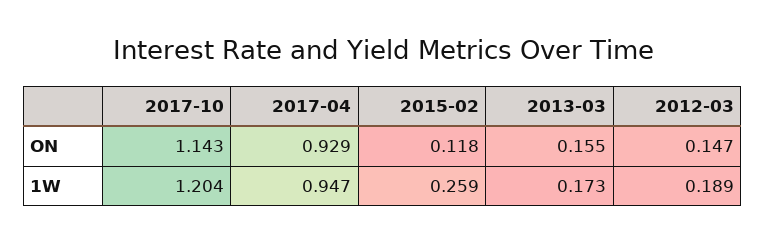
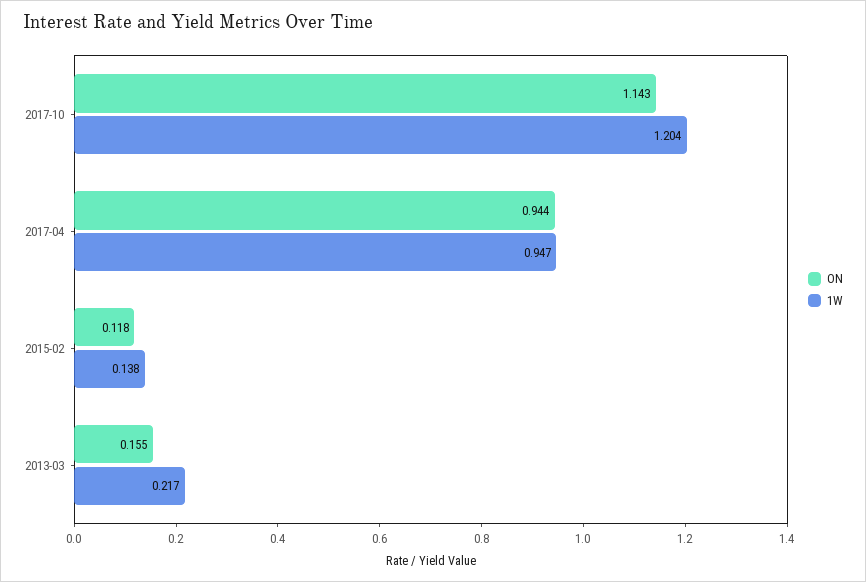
ON, 2017-04: 0.929 -> 0.944
ON, 2012-03: 0.147 -> none
1W, 2015-02: 0.259 -> 0.138
1W, 2013-03: 0.173 -> 0.217
1W, 2012-03: 0.189 -> none

